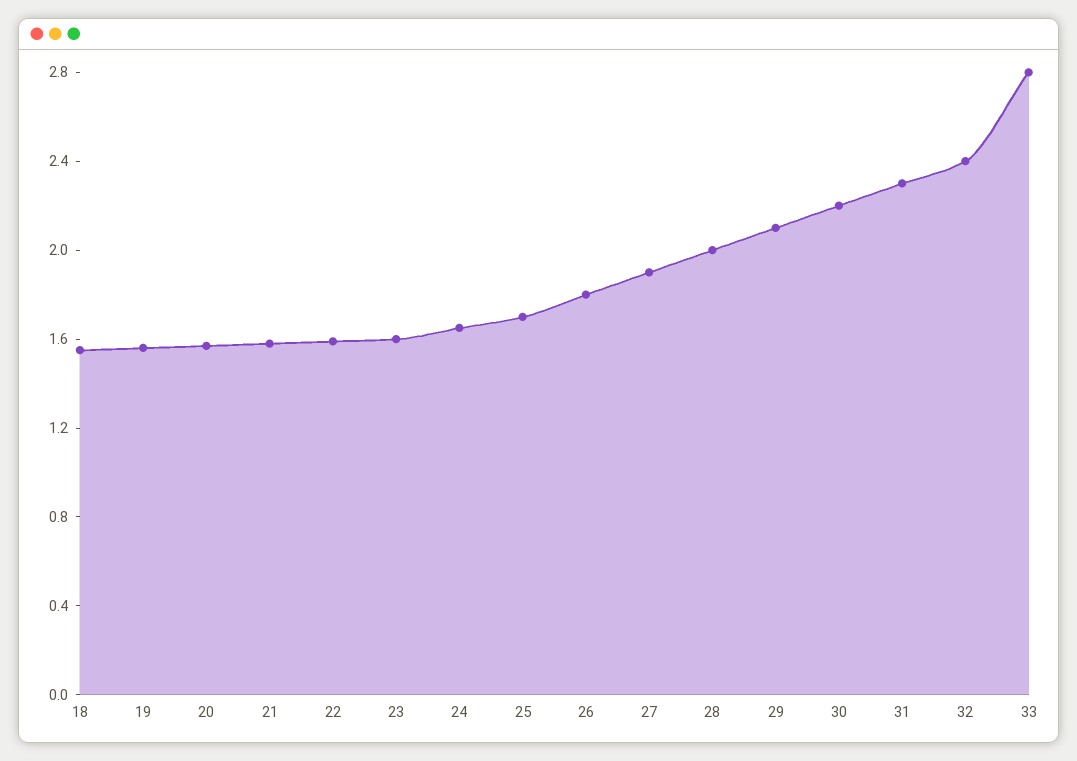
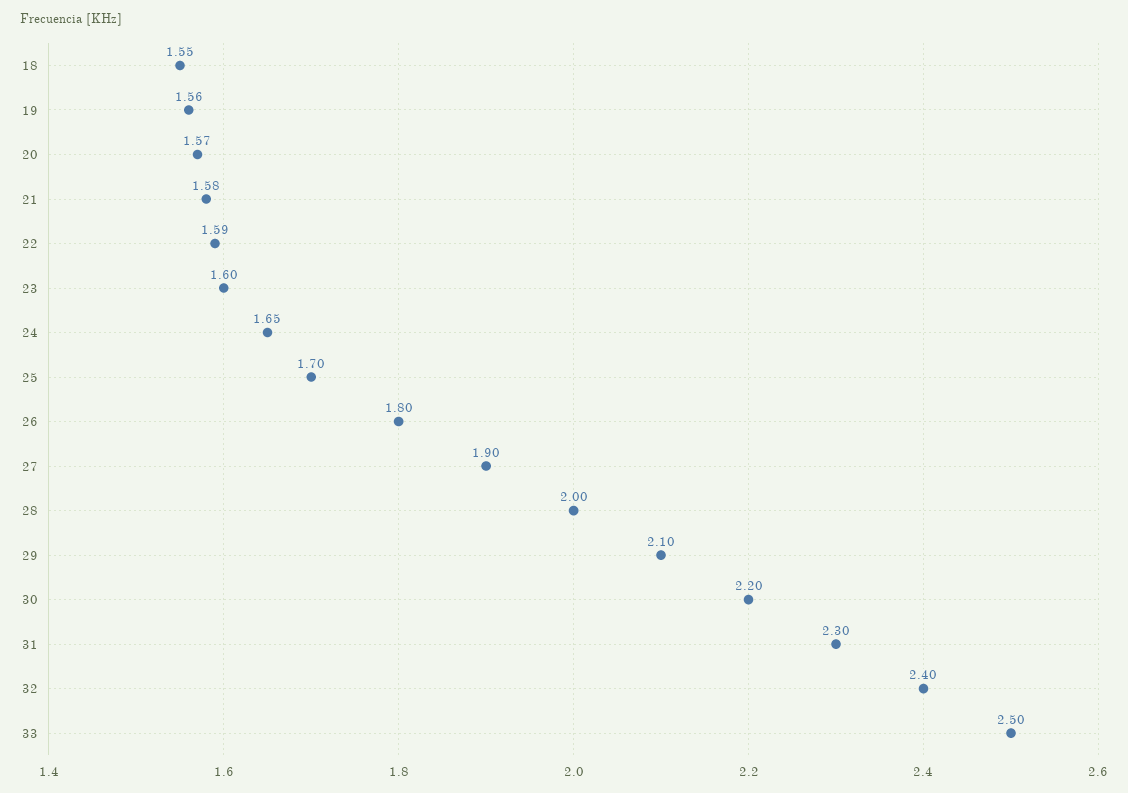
33: 2.8 -> 2.5

